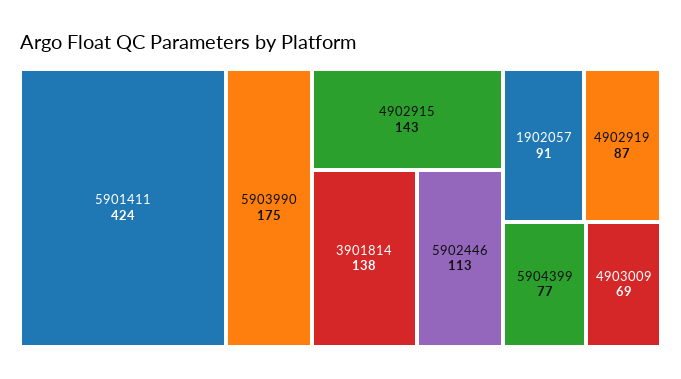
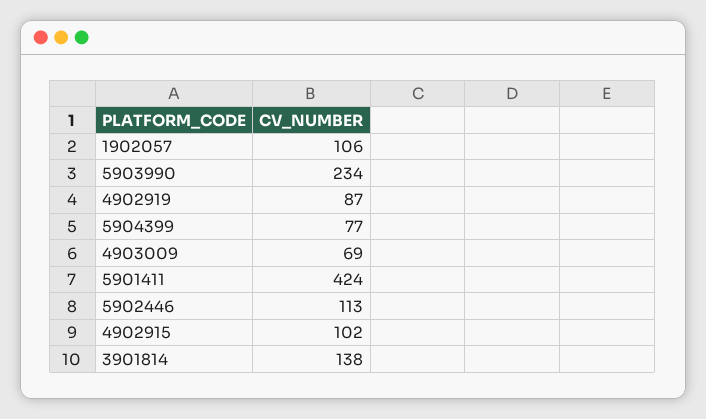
5903990: 175 -> 234
4902915: 143 -> 102
1902057: 91 -> 106

